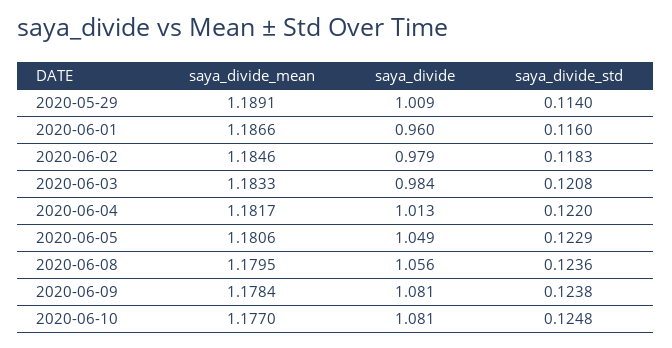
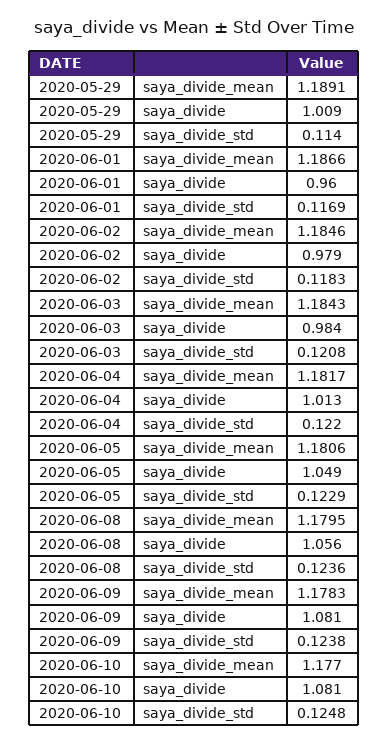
saya_divide_std, 2020-06-01: 0.116 -> 0.1169
saya_divide_mean, 2020-06-03: 1.1833 -> 1.1843
saya_divide_mean, 2020-06-09: 1.1784 -> 1.1783

